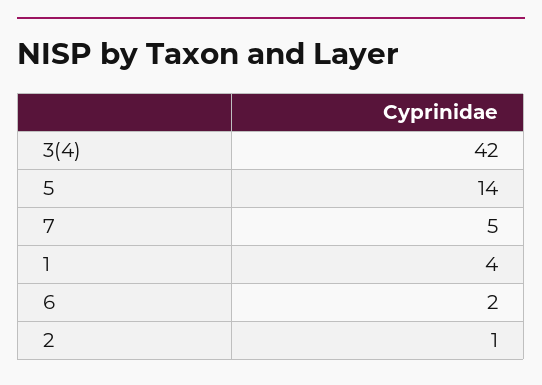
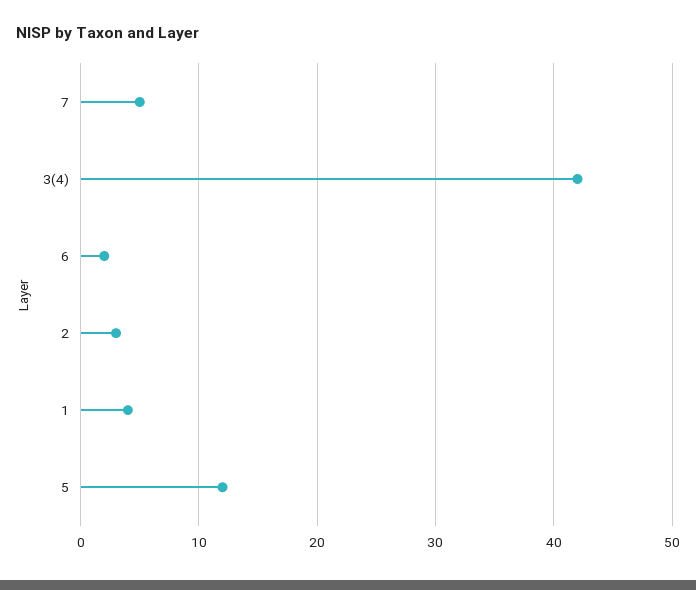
5: 14 -> 12
2: 1 -> 3

